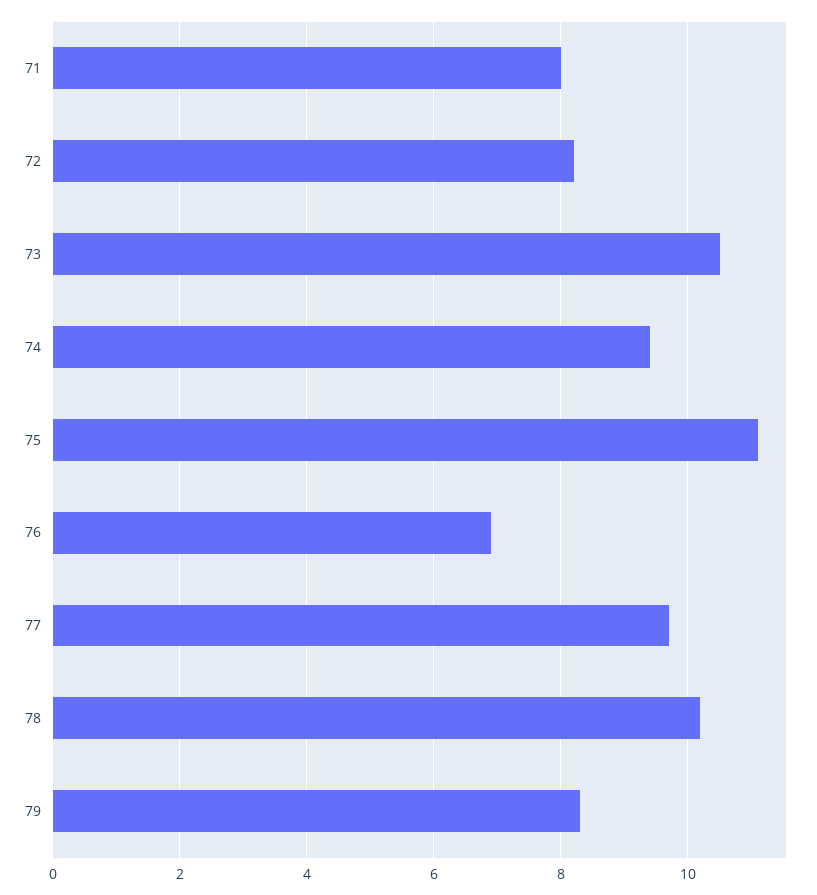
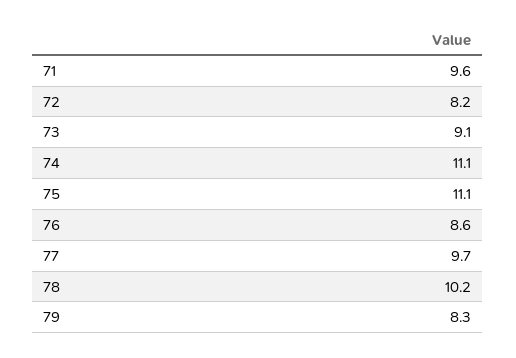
71: 8 -> 9.6
73: 10.5 -> 9.1
74: 9.5 -> 11.1
76: 7 -> 8.6

